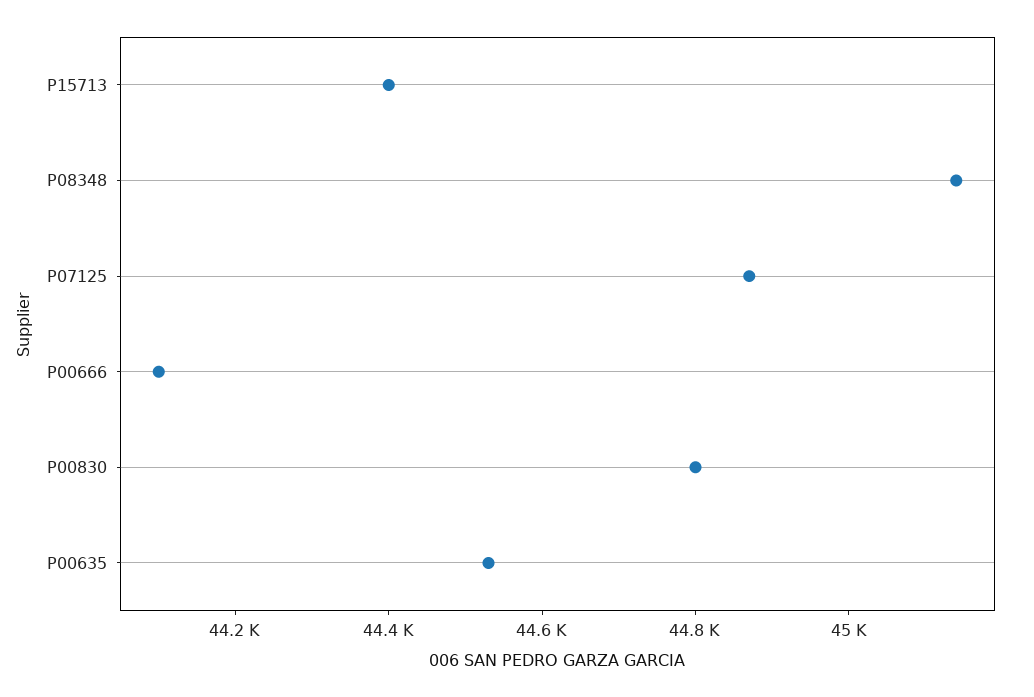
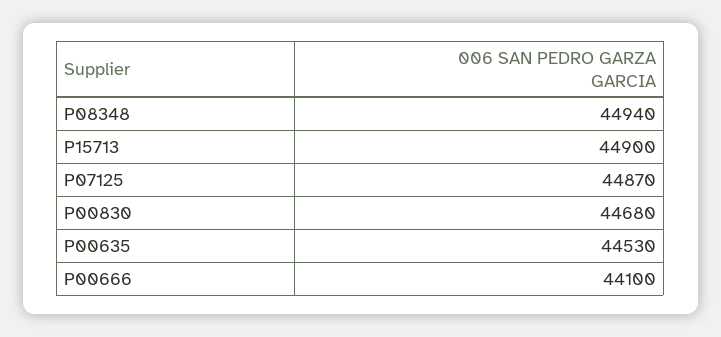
P15713: 44400 -> 44900
P08348: 45150 -> 44940
P00830: 44800 -> 44680

